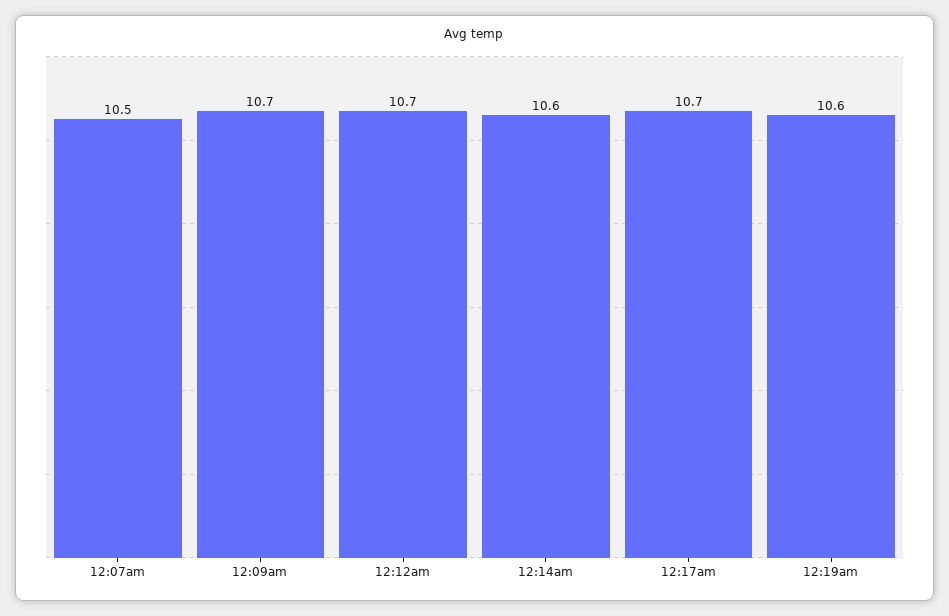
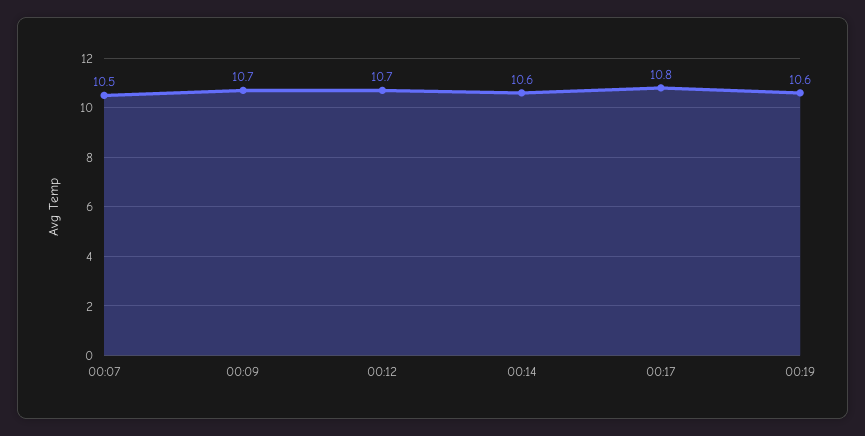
12:17am: 10.7 -> 10.8

